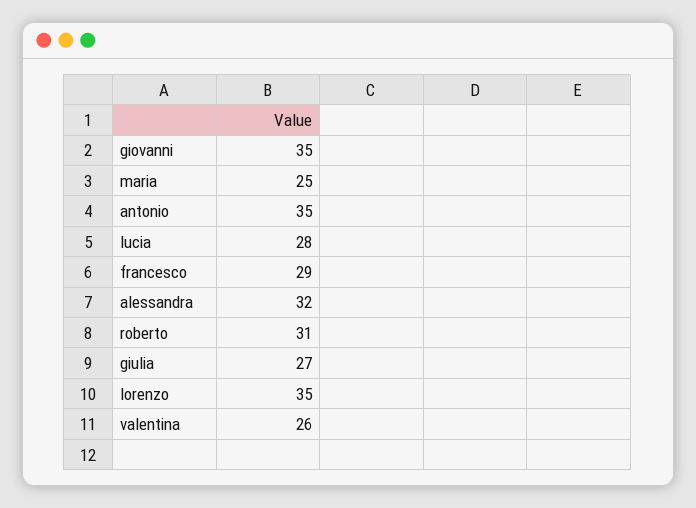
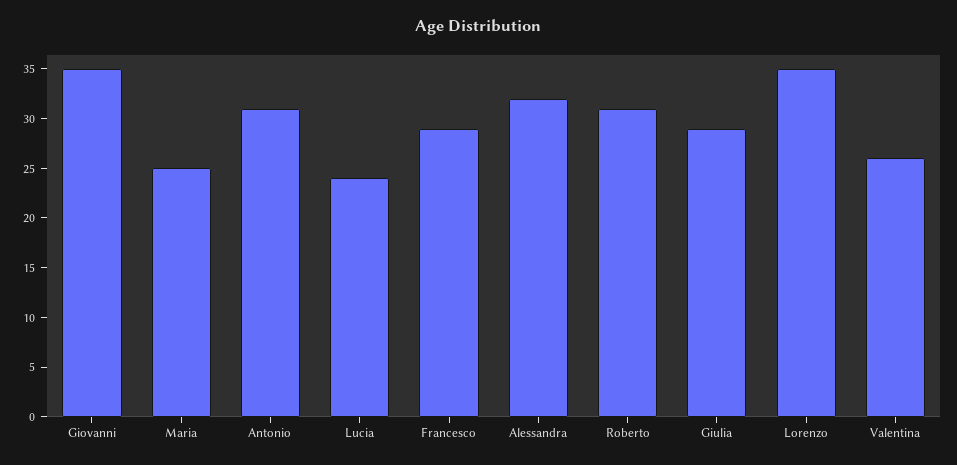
antonio: 35 -> 31
lucia: 28 -> 24
giulia: 27 -> 29

